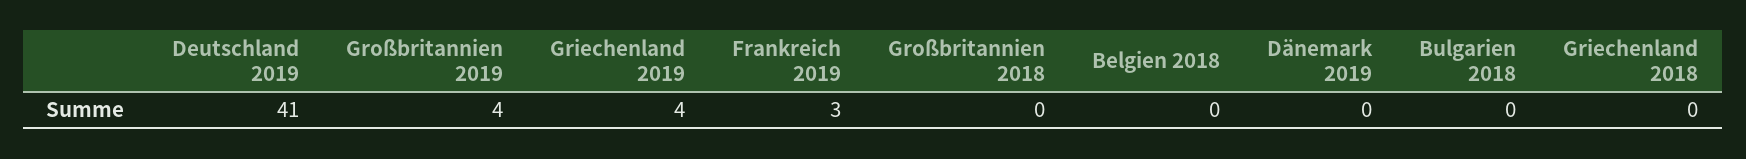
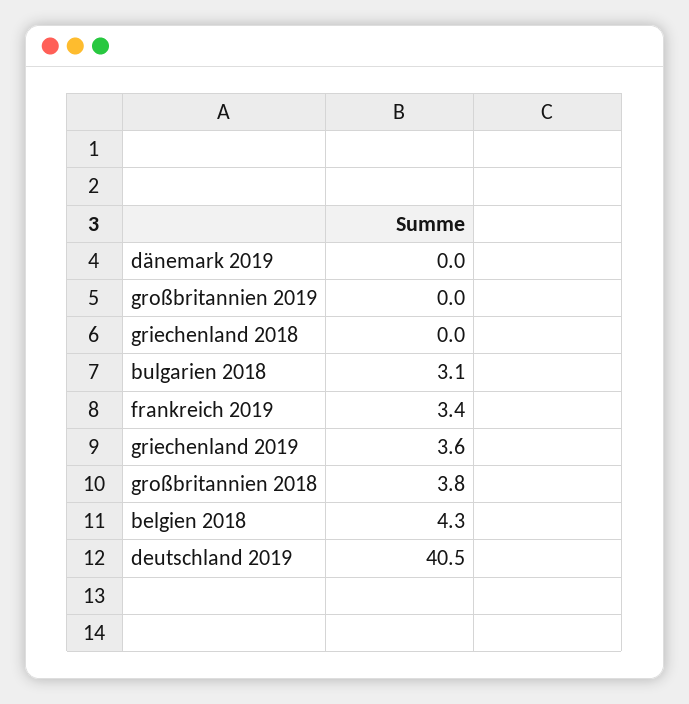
Großbritannien 2019: 4 -> 0
Großbritannien 2018: 0 -> 3.8
Belgien 2018: 0 -> 4.3
Bulgarien 2018: 0 -> 3.1

